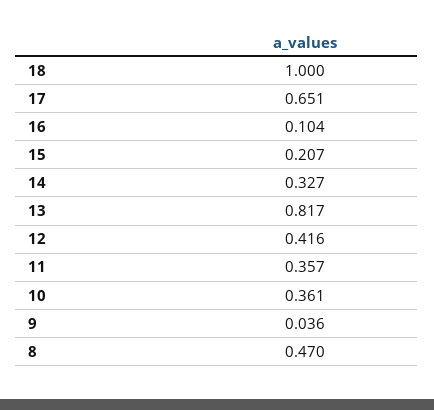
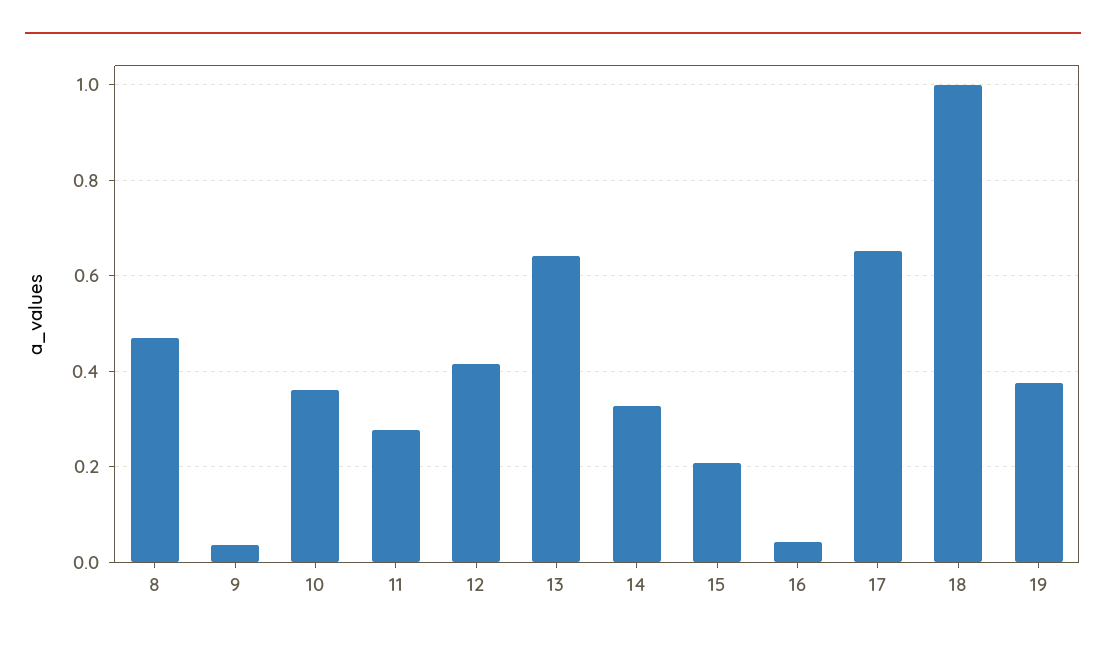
16: 0.104 -> 0.04
13: 0.817 -> 0.64
11: 0.357 -> 0.28
19: none -> 0.38

